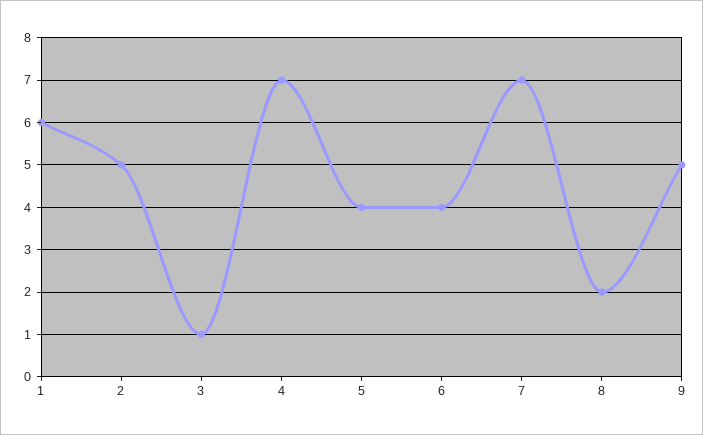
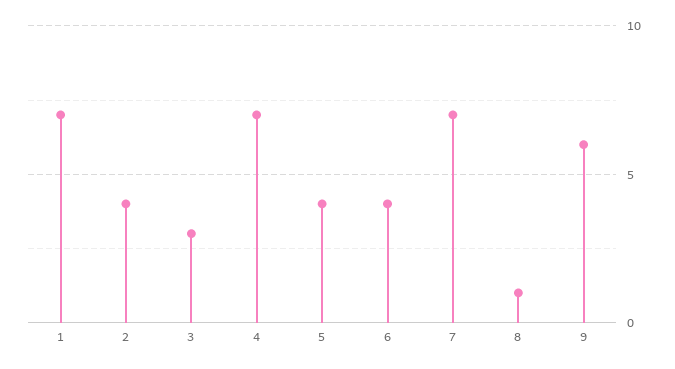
1: 6 -> 7
2: 5 -> 4
3: 1 -> 3
8: 2 -> 1
9: 5 -> 6

